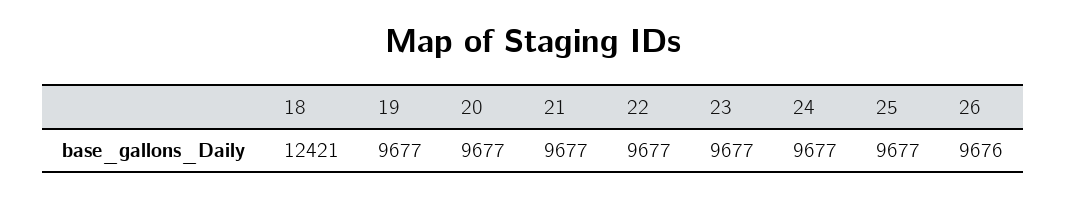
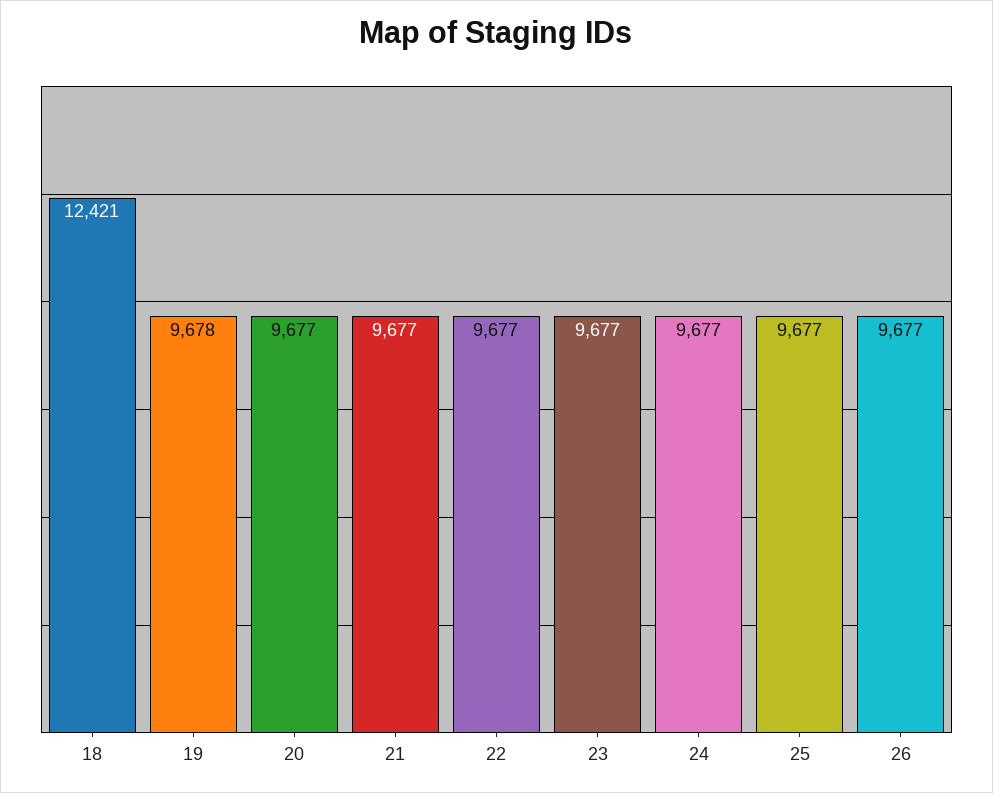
19: 9677 -> 9678
26: 9676 -> 9677

